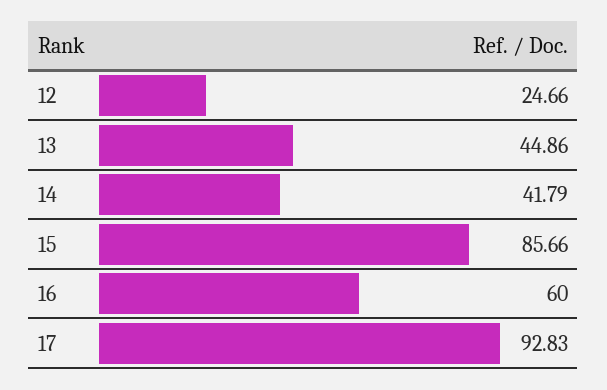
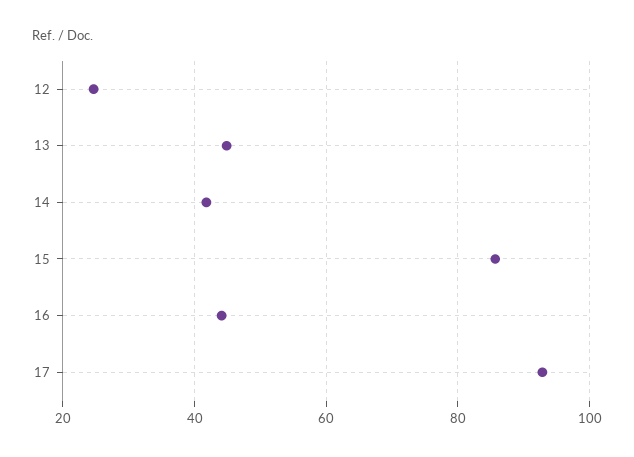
16: 60 -> 44

